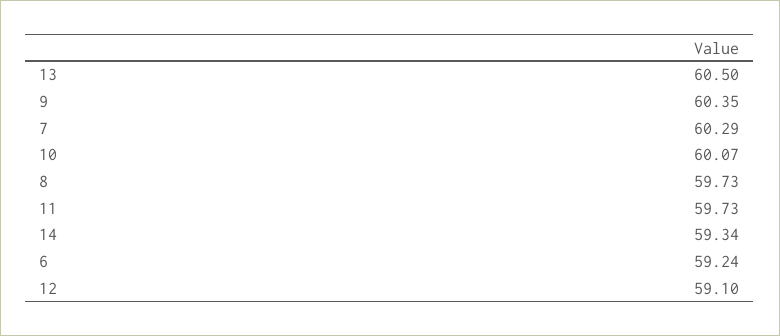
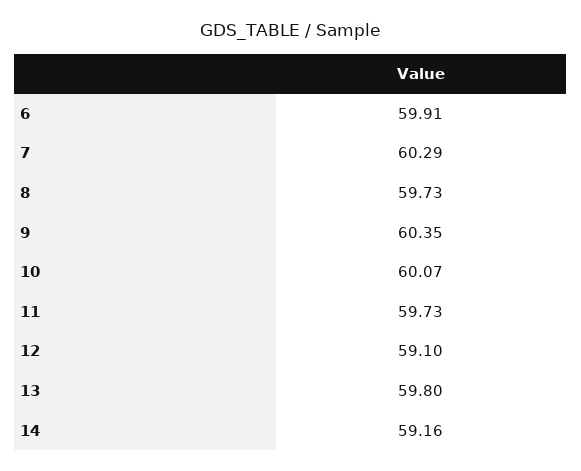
13: 60.5 -> 59.8
14: 59.34 -> 59.16
6: 59.24 -> 59.91

